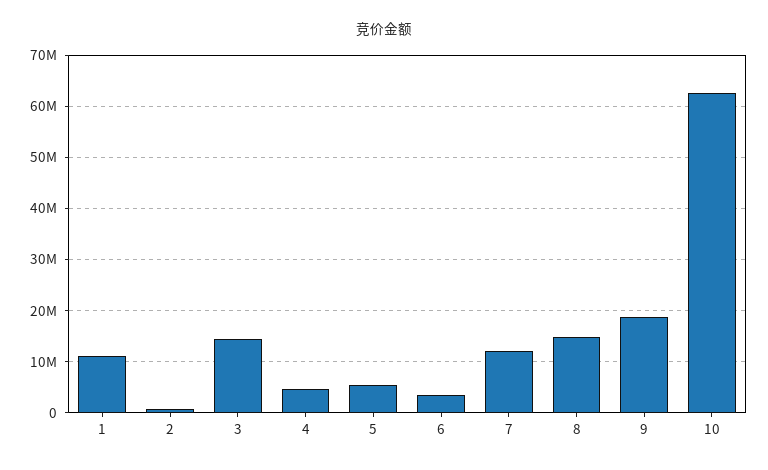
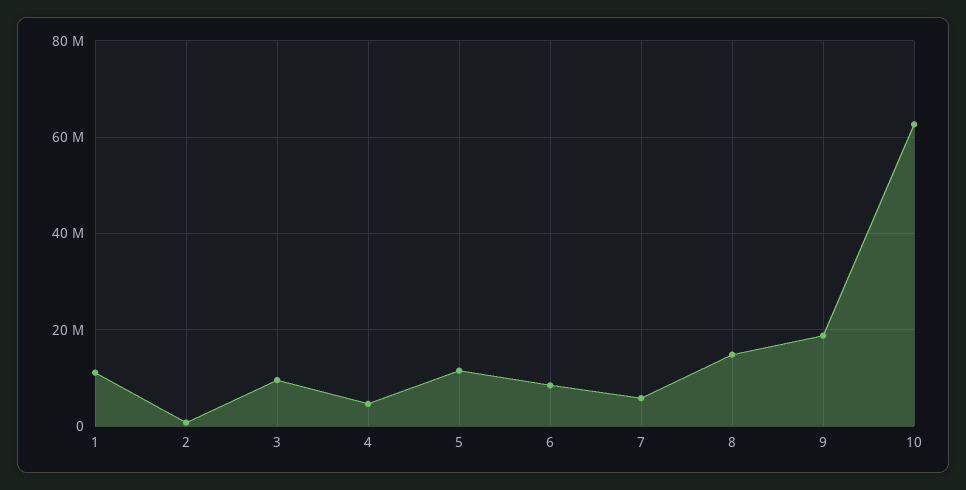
3: 14000000 -> 10000000
5: 6000000 -> 12000000
6: 4000000 -> 8000000
7: 12000000 -> 6000000

